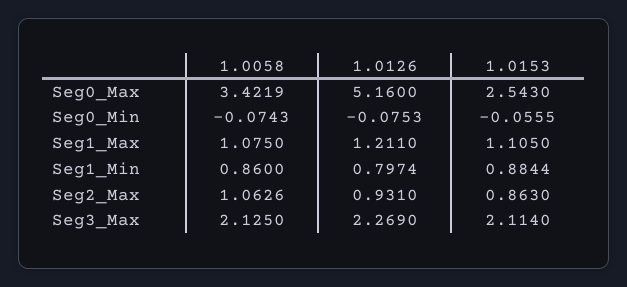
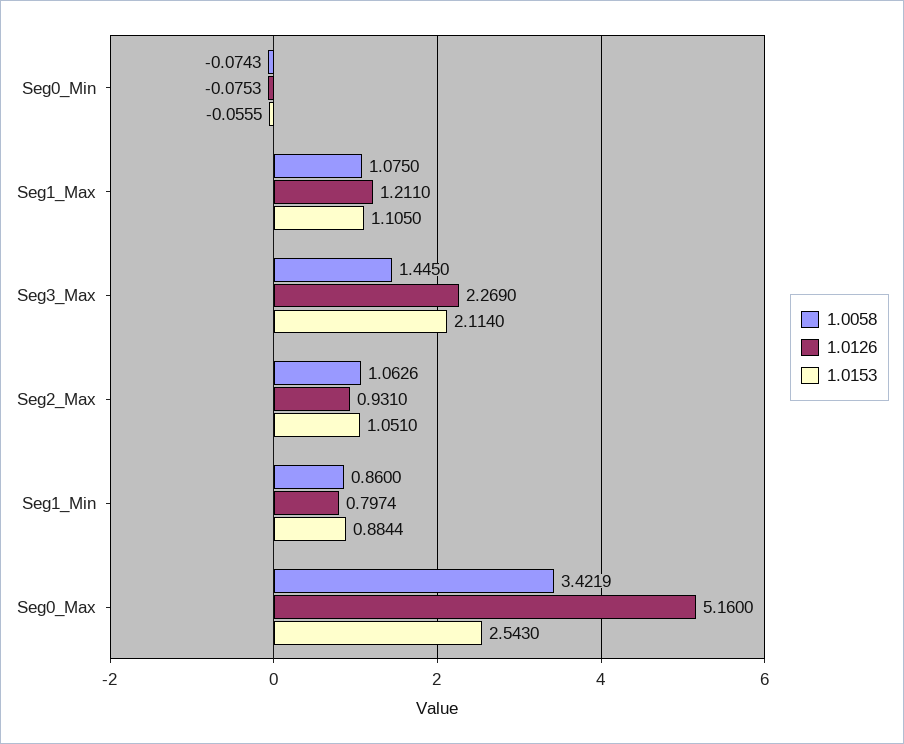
1.0153, Seg2_Max: 0.863 -> 1.051
1.0058, Seg3_Max: 2.125 -> 1.445

